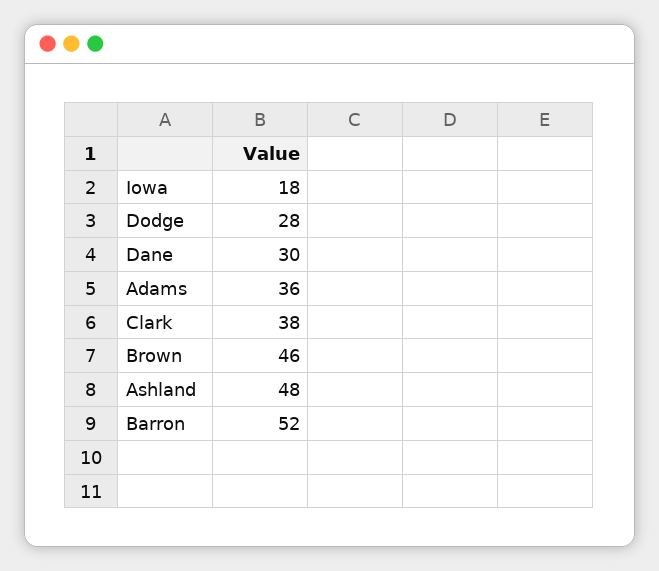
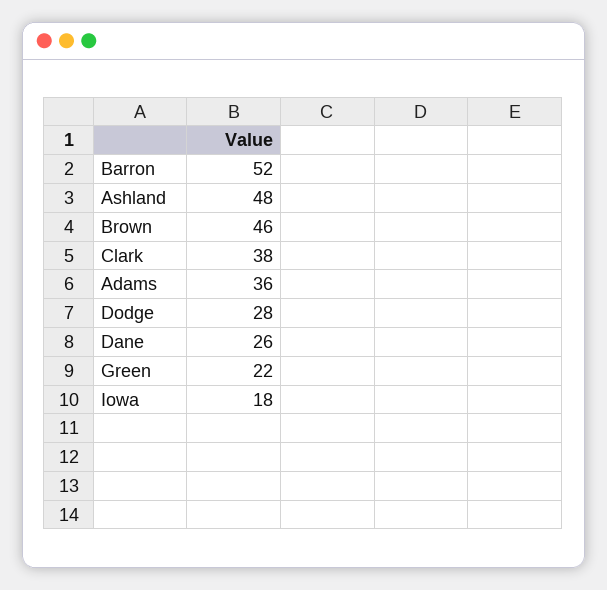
Dane: 30 -> 26
Green: none -> 22

